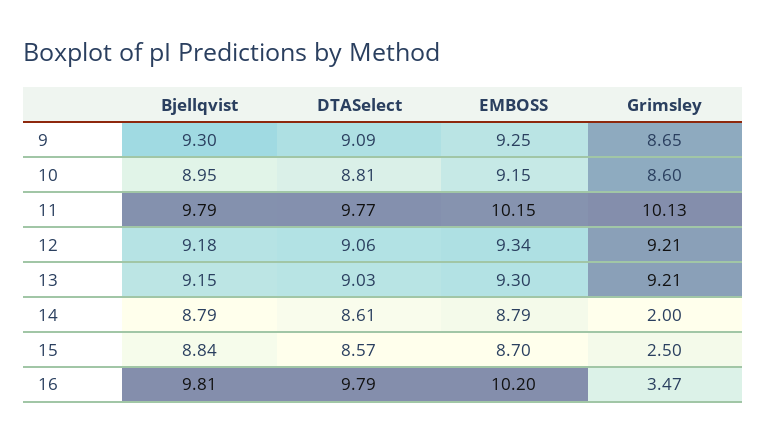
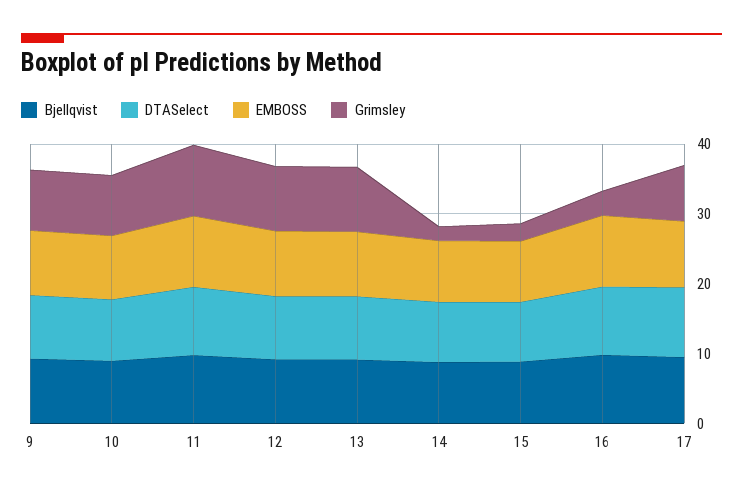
Bjellqvist, 17: none -> 10
DTASelect, 17: none -> 10
EMBOSS, 17: none -> 10
Grimsley, 17: none -> 8

